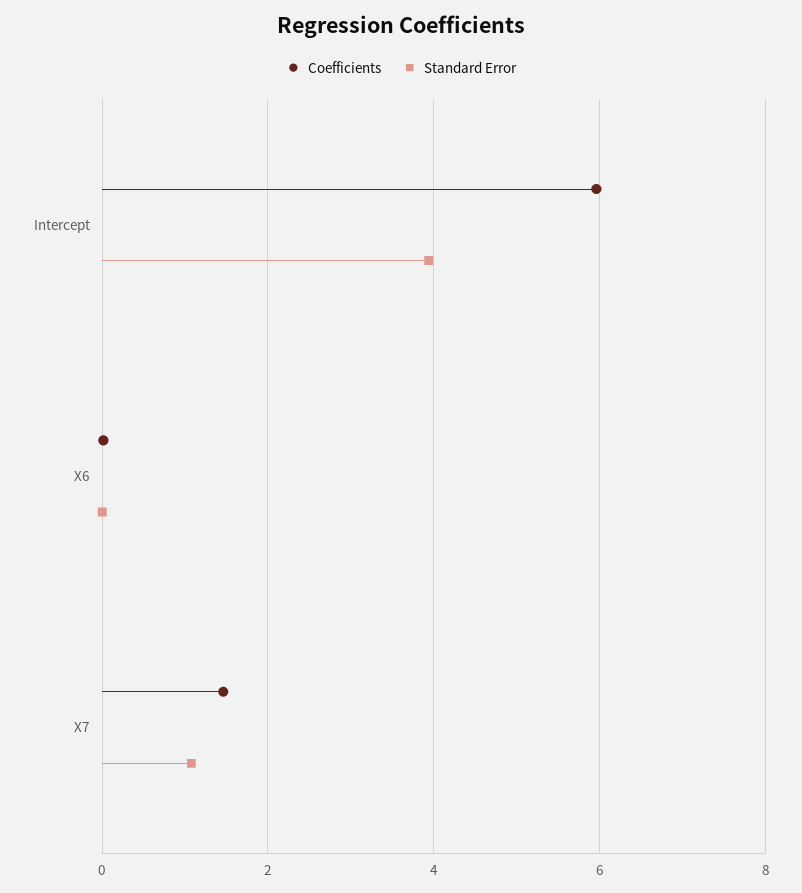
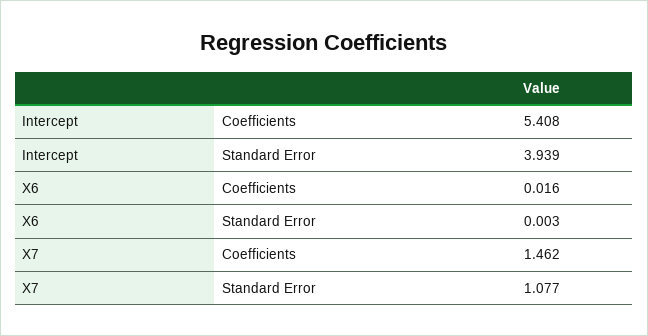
Coefficients, Intercept: 6 -> 5.408

